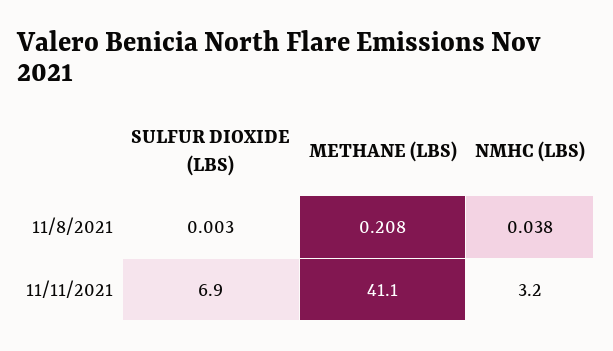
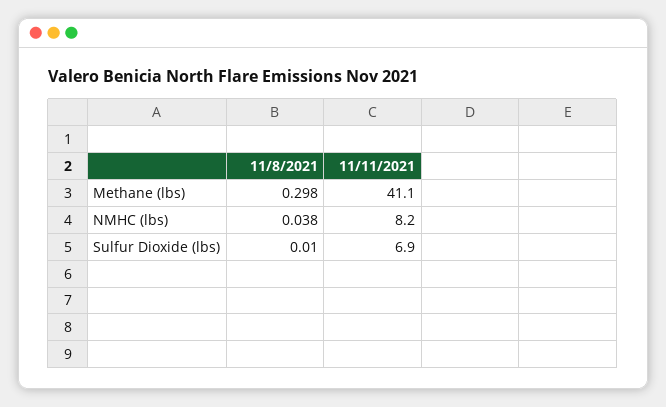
SULFUR DIOXIDE (LBS), 11/8/2021: 0.003 -> 0.01
METHANE (LBS), 11/8/2021: 0.208 -> 0.298
NMHC (LBS), 11/11/2021: 3.2 -> 8.2

